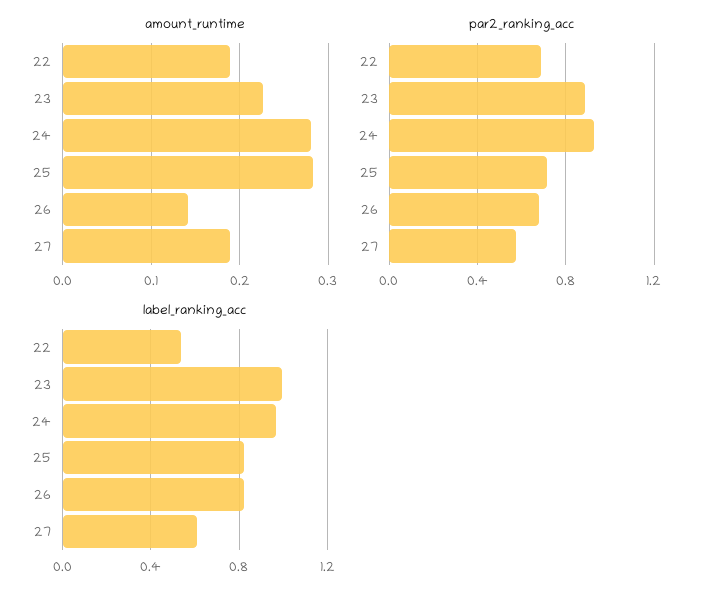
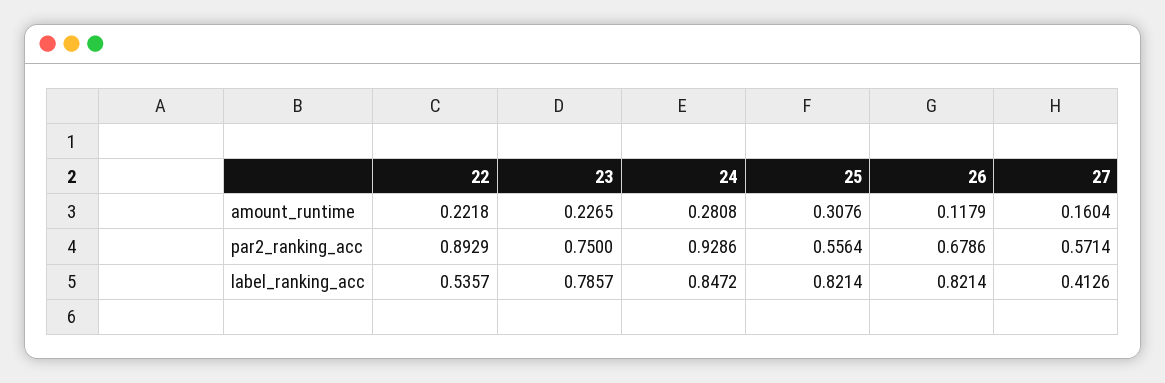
amount_runtime, 22: 0.19 -> 0.2218
amount_runtime, 25: 0.28 -> 0.3076
amount_runtime, 26: 0.14 -> 0.1179
amount_runtime, 27: 0.19 -> 0.1604
par2_ranking_acc, 22: 0.7 -> 0.8929
par2_ranking_acc, 23: 0.9 -> 0.75
par2_ranking_acc, 25: 0.7 -> 0.5564
label_ranking_acc, 23: 1 -> 0.7857
label_ranking_acc, 24: 0.95 -> 0.8472
label_ranking_acc, 27: 0.6 -> 0.4126

